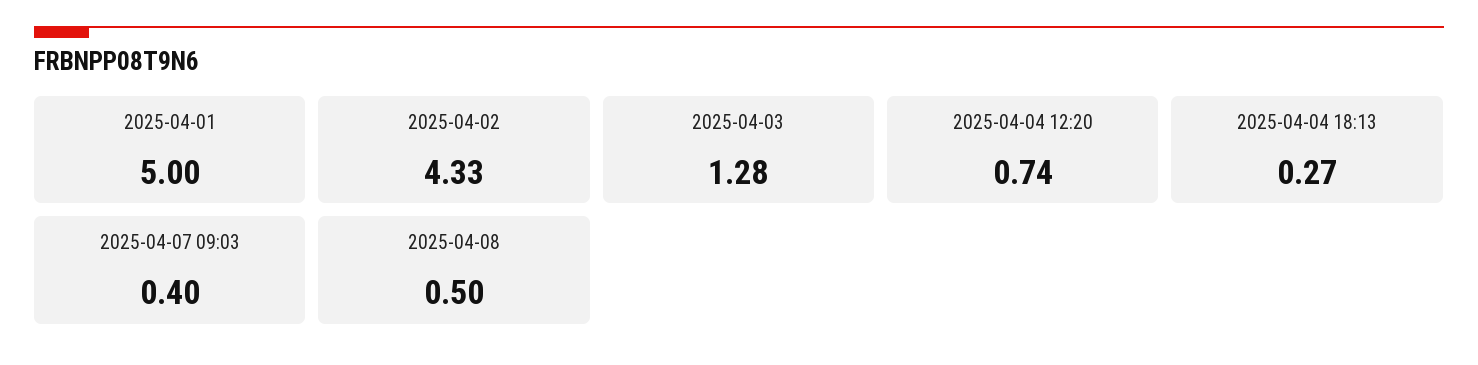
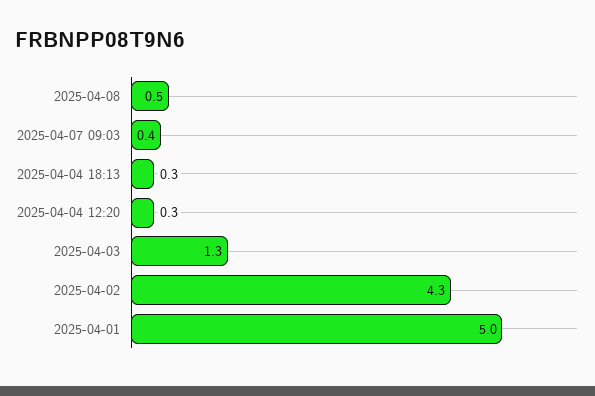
2025-04-04 12:20: 0.74 -> 0.3

